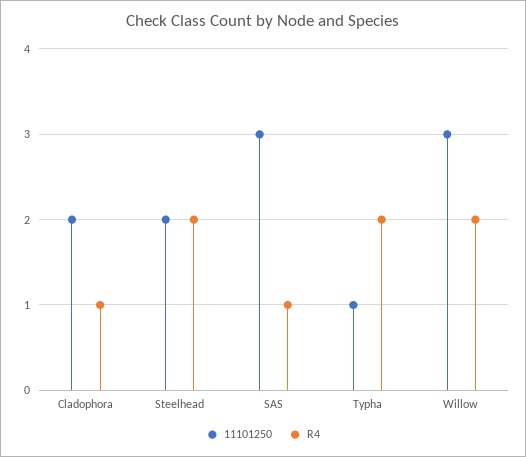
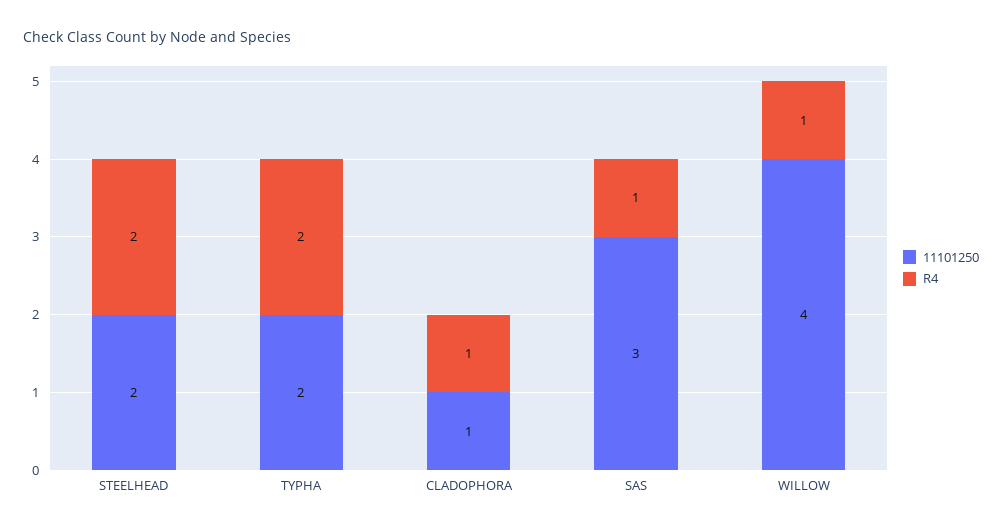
11101250, Cladophora: 2 -> 1
11101250, Typha: 1 -> 2
11101250, Willow: 3 -> 4
R4, Willow: 2 -> 1

